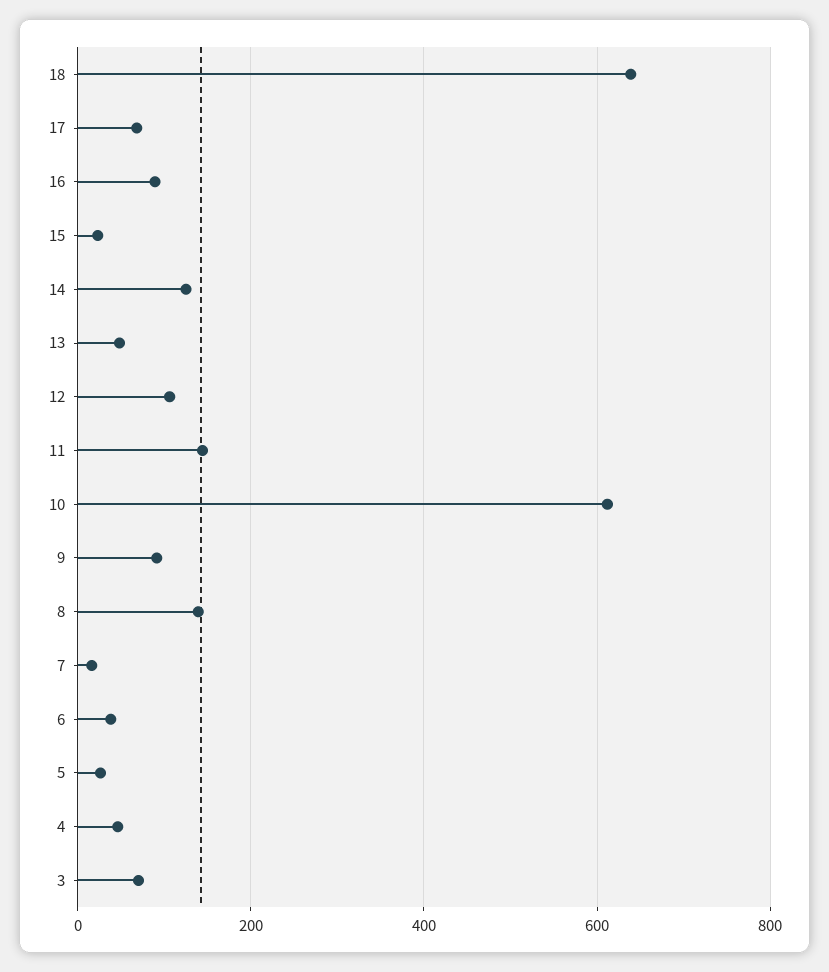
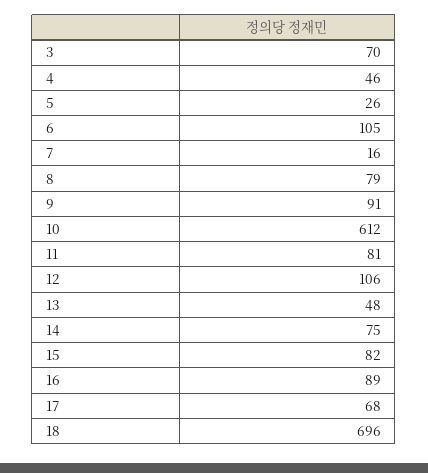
18: 640 -> 696
15: 20 -> 82
14: 120 -> 75
11: 140 -> 81
8: 140 -> 79
6: 40 -> 105

